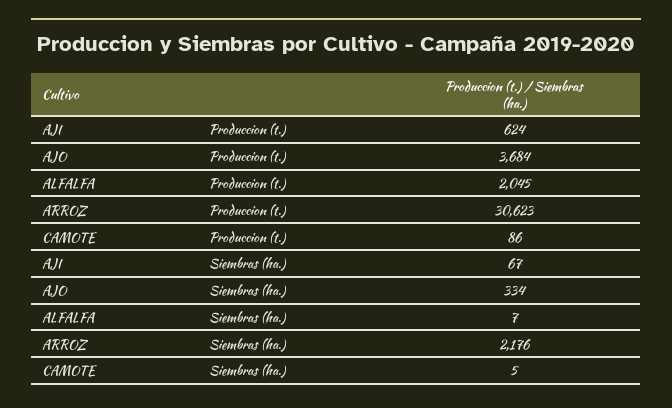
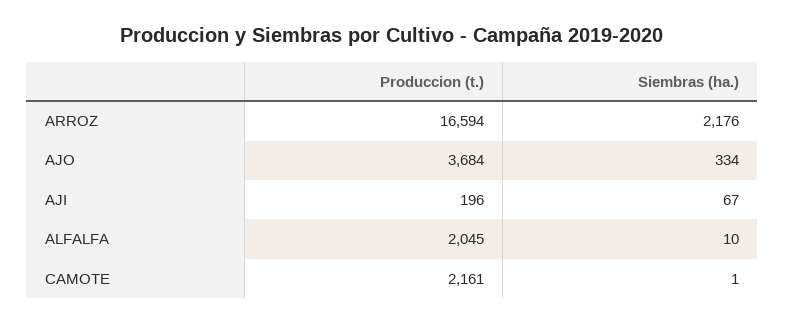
AJI, Produccion (t.): 624 -> 196
ARROZ, Produccion (t.): 30623 -> 16594
CAMOTE, Produccion (t.): 86 -> 2161
ALFALFA, Siembras (ha.): 7 -> 10
CAMOTE, Siembras (ha.): 5 -> 1

